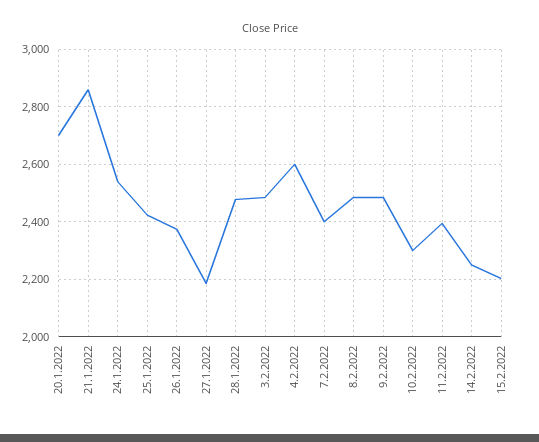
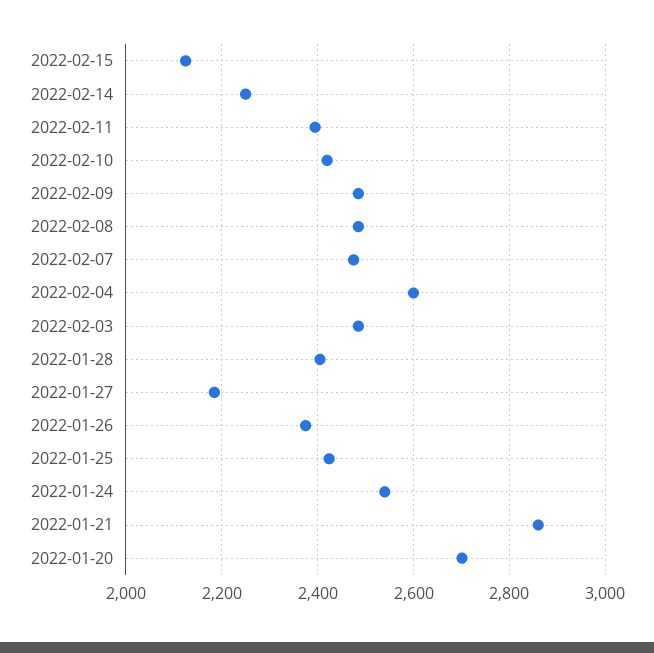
28.1.2022: 2475 -> 2400
7.2.2022: 2400 -> 2480
10.2.2022: 2300 -> 2420
15.2.2022: 2200 -> 2120

